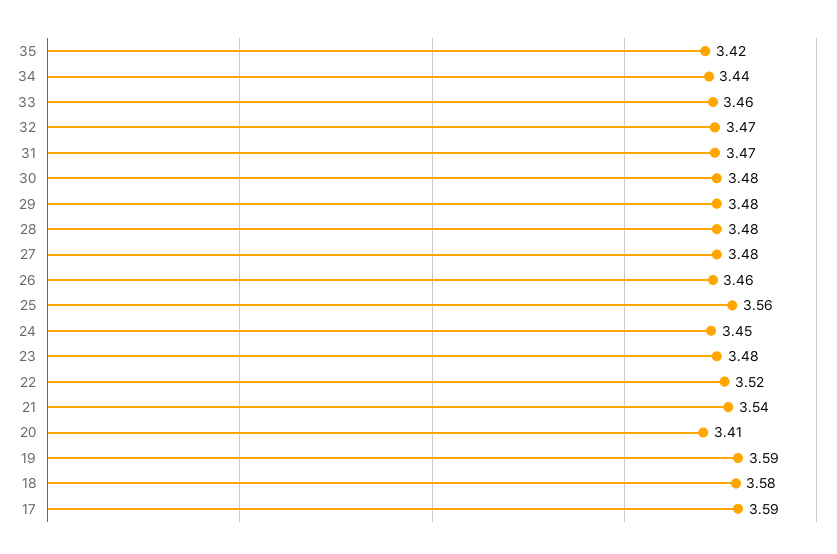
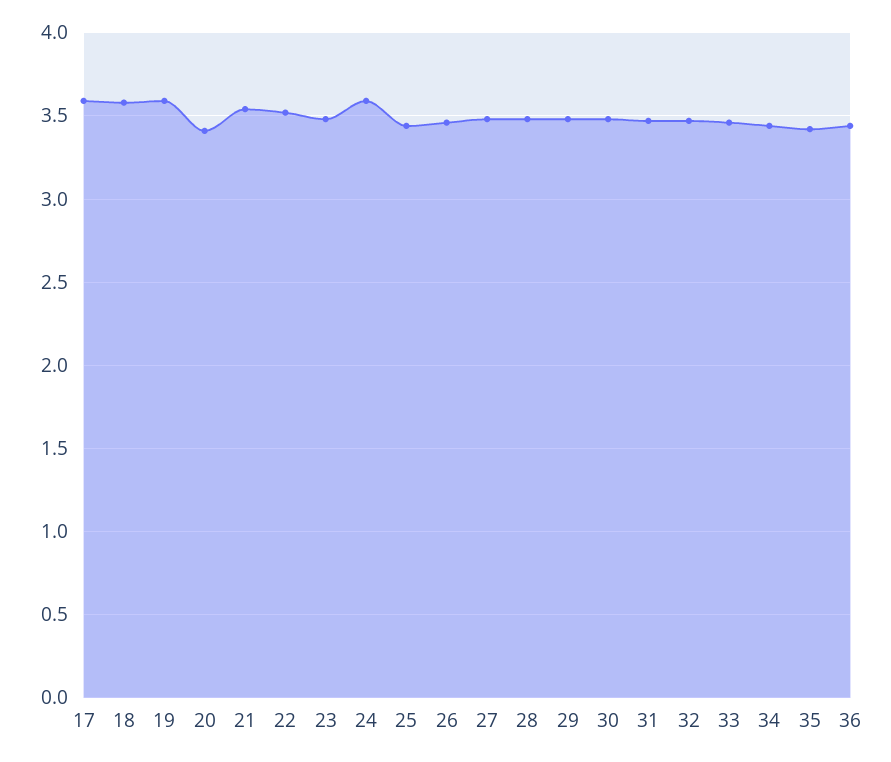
25: 3.56 -> 3.45
24: 3.45 -> 3.6
36: none -> 3.45

